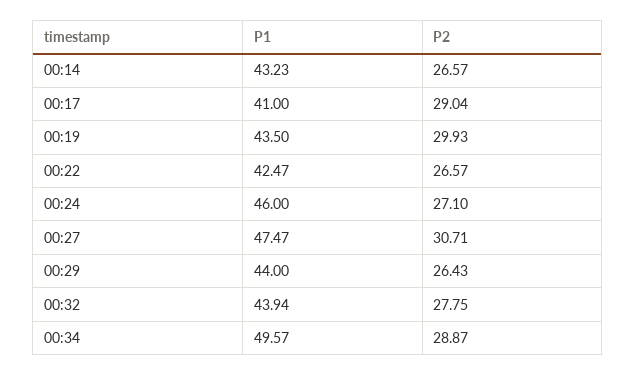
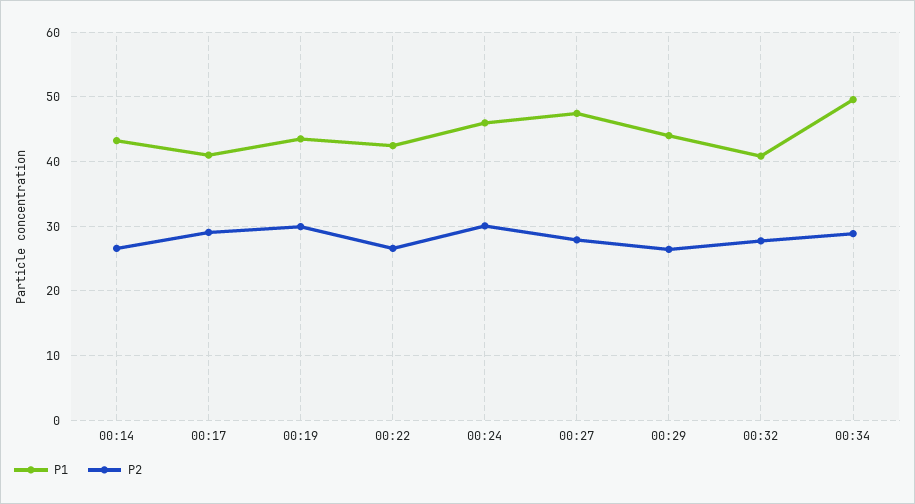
P2, 00:24: 27.1 -> 30
P2, 00:27: 30.71 -> 28
P1, 00:32: 43.94 -> 41

